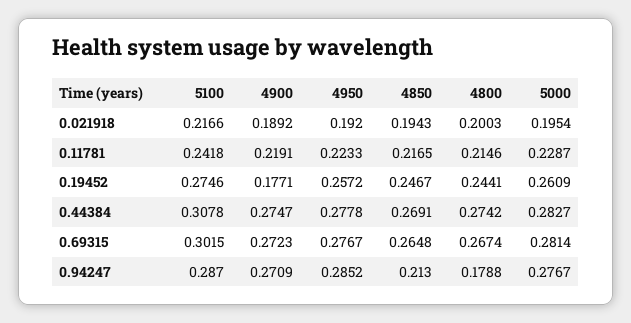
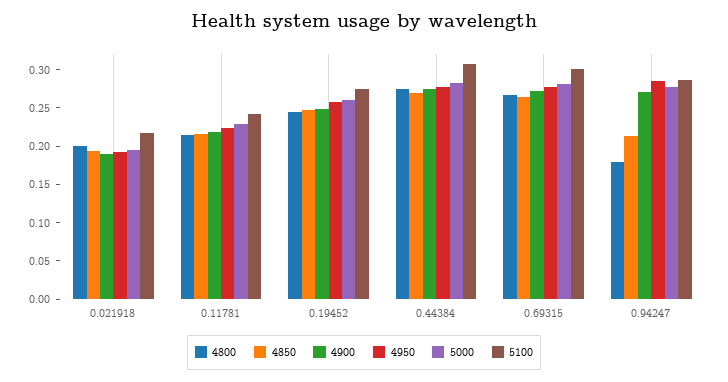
4900, 0.19452: 0.1771 -> 0.25

